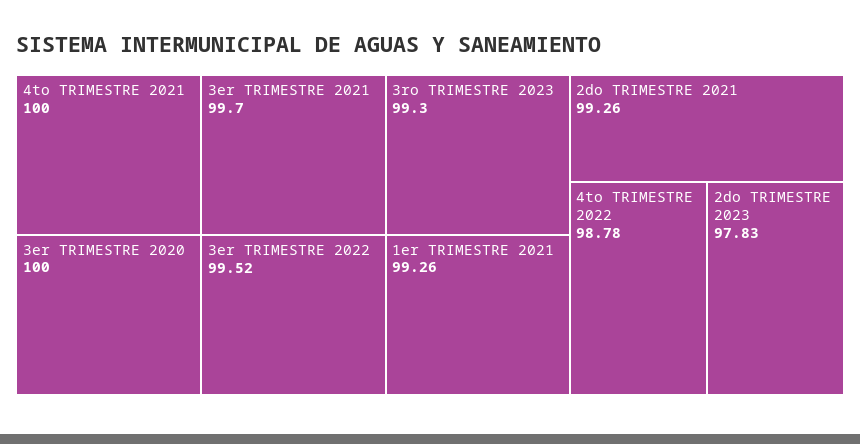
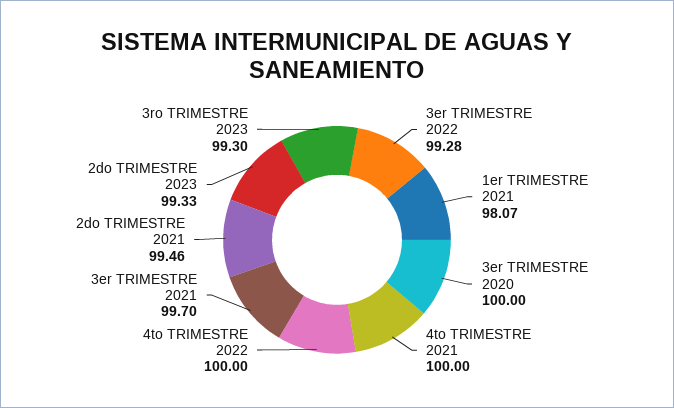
3er TRIMESTRE 2022: 99.52 -> 99.28
1er TRIMESTRE 2021: 99.26 -> 98.07
2do TRIMESTRE 2021: 99.26 -> 99.46
4to TRIMESTRE 2022: 98.78 -> 100
2do TRIMESTRE 2023: 97.83 -> 99.33

